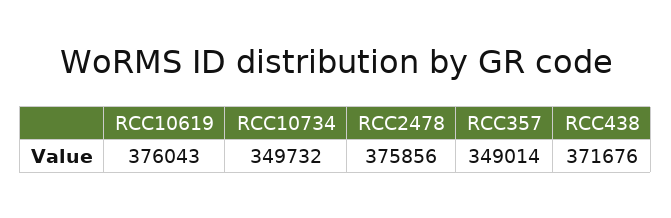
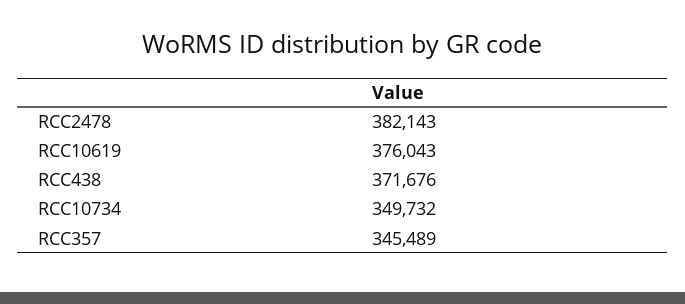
RCC2478: 375856 -> 382143
RCC357: 349014 -> 345489

